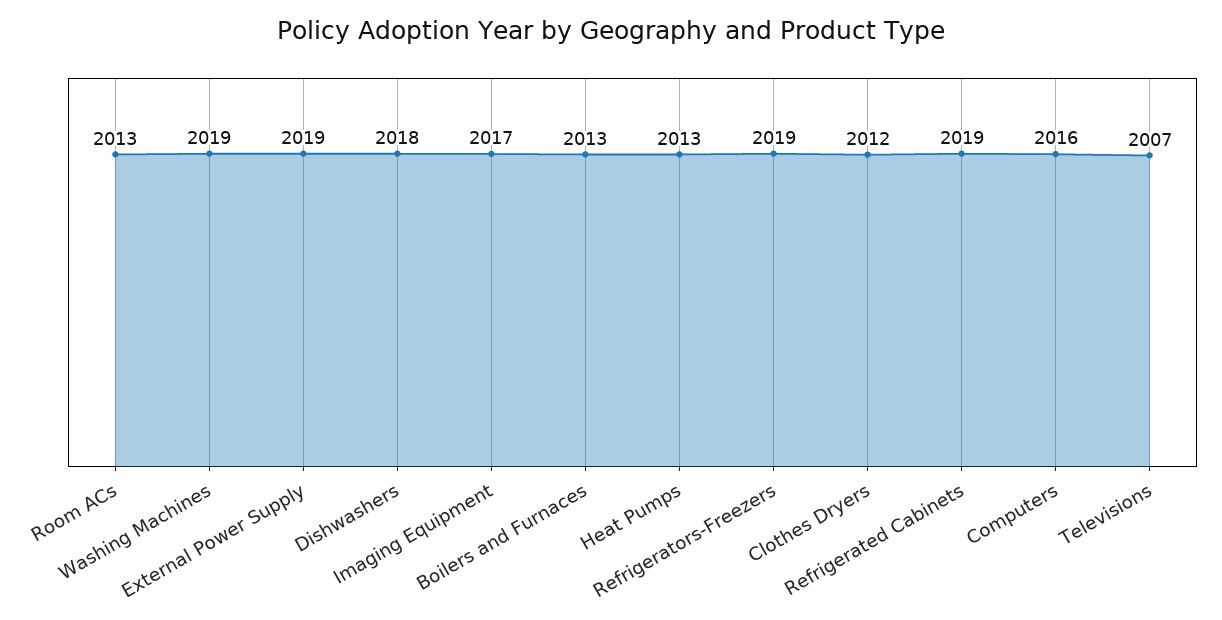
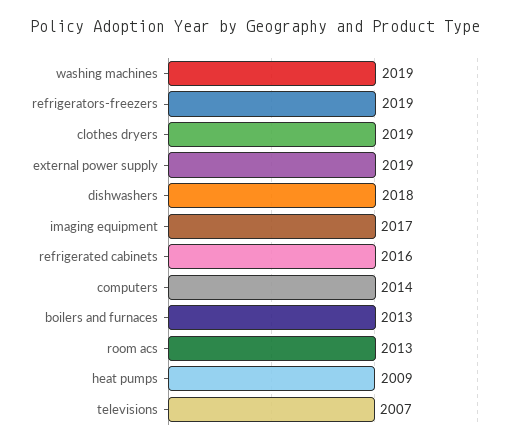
Heat Pumps: 2013 -> 2009
Clothes Dryers: 2012 -> 2019
Refrigerated Cabinets: 2019 -> 2016
Computers: 2016 -> 2014

